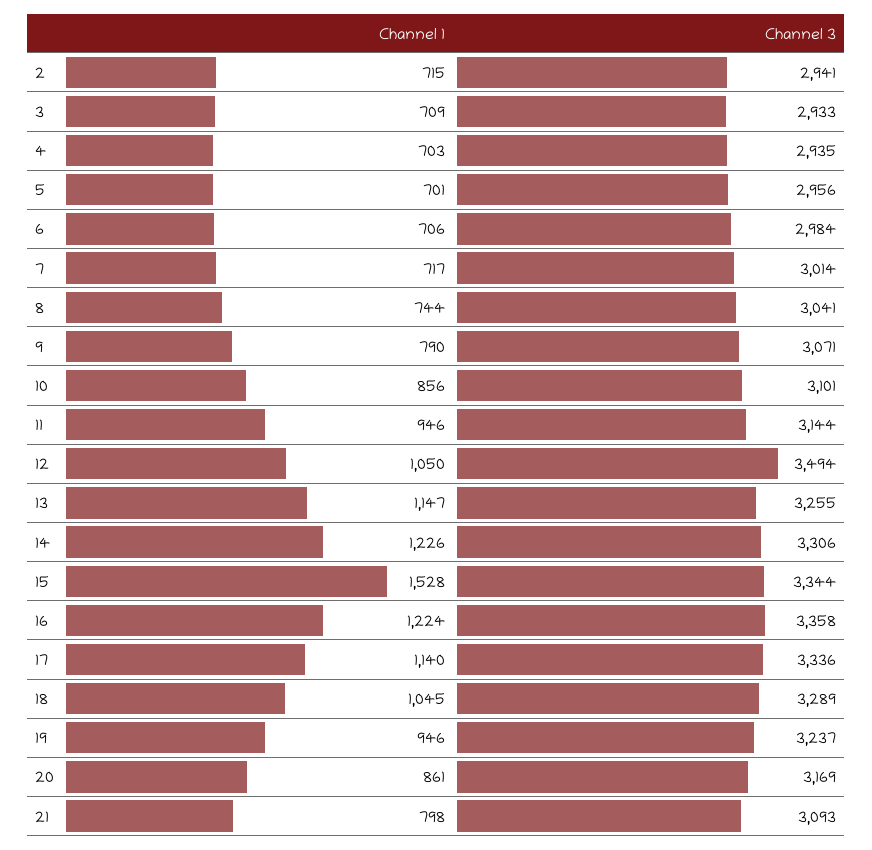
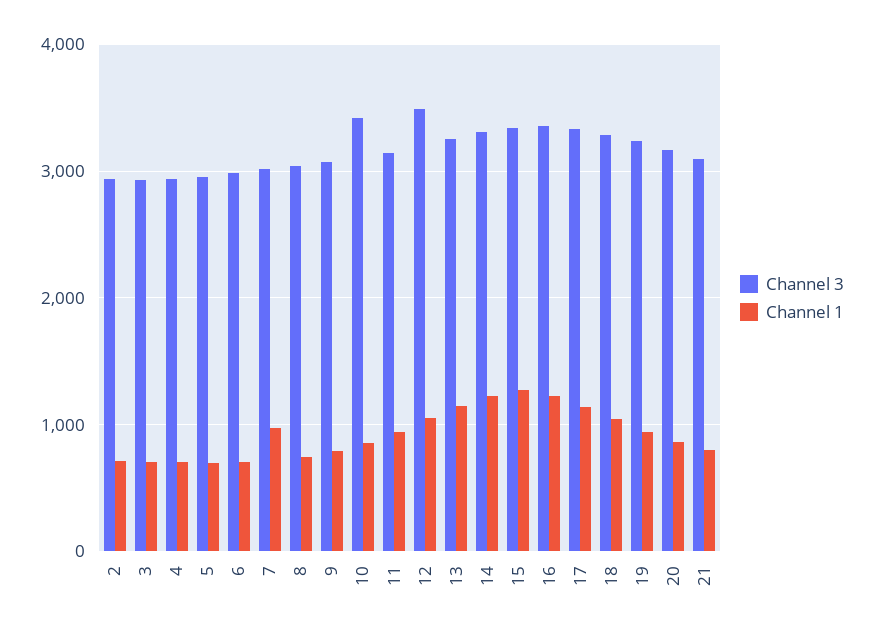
Channel 1, 7: 717 -> 1000
Channel 3, 10: 3101 -> 3400
Channel 1, 15: 1528 -> 1300

